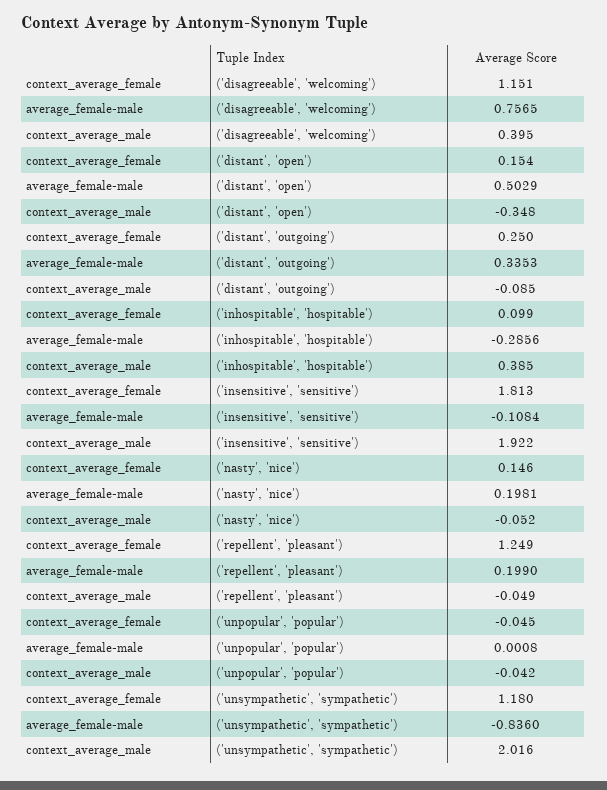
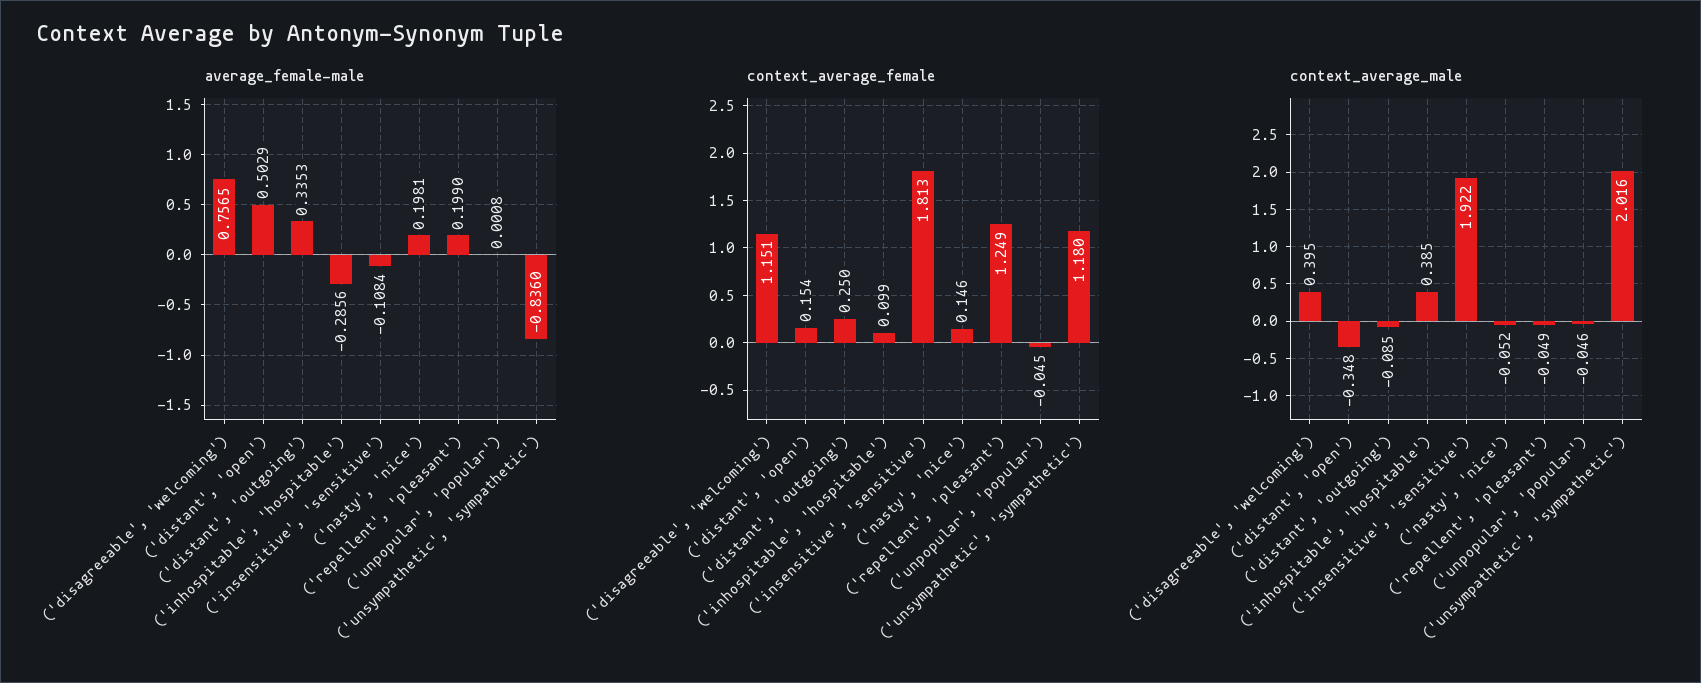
context_average_male, ('unpopular', 'popular'): -0.042 -> -0.046

